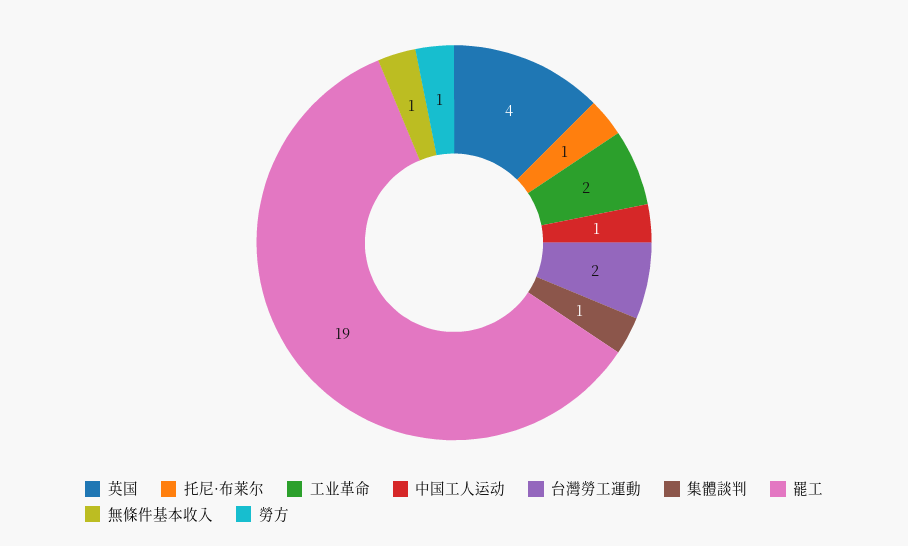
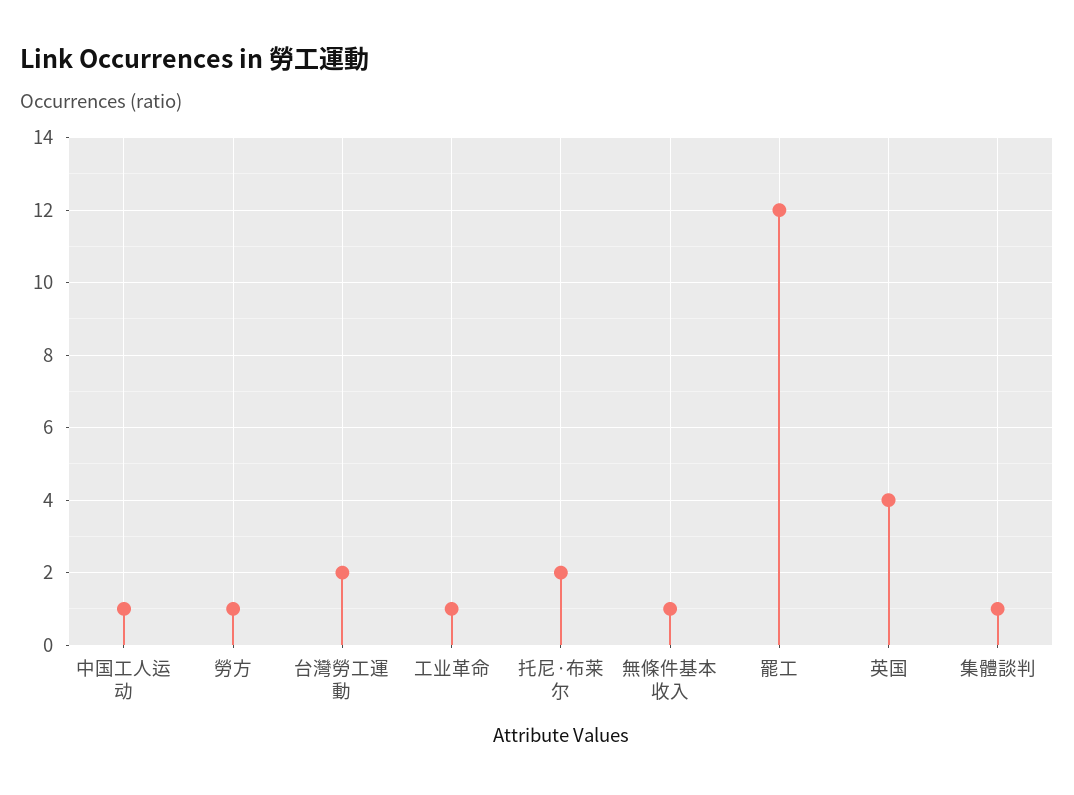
托尼·布莱尔: 1 -> 2
工业革命: 2 -> 1
罷工: 19 -> 12

